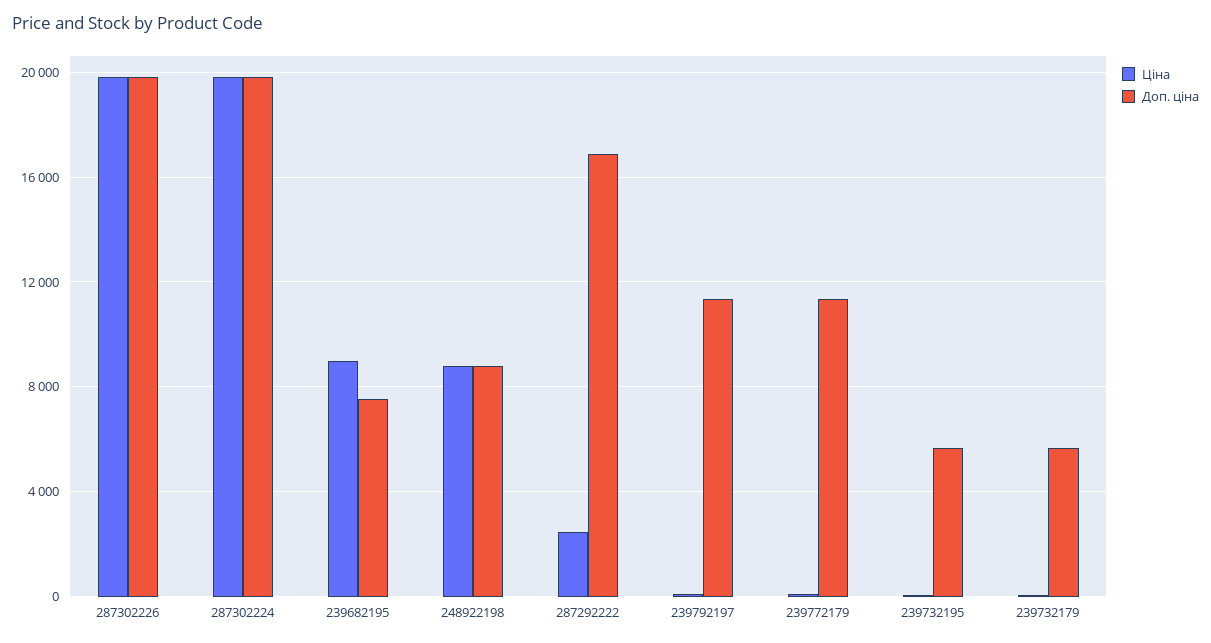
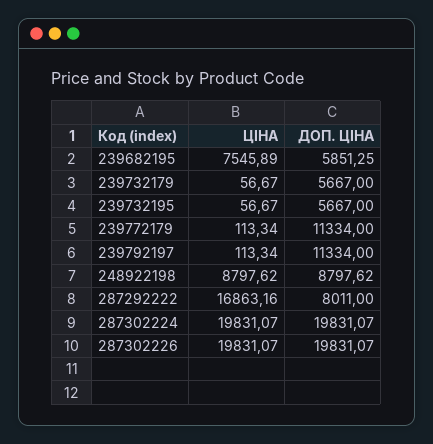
Ціна, 239682195: 9000 -> 7545.89
Доп. ціна, 239682195: 7500 -> 5851.25
Ціна, 287292222: 2500 -> 16863.16
Доп. ціна, 287292222: 17000 -> 8011

